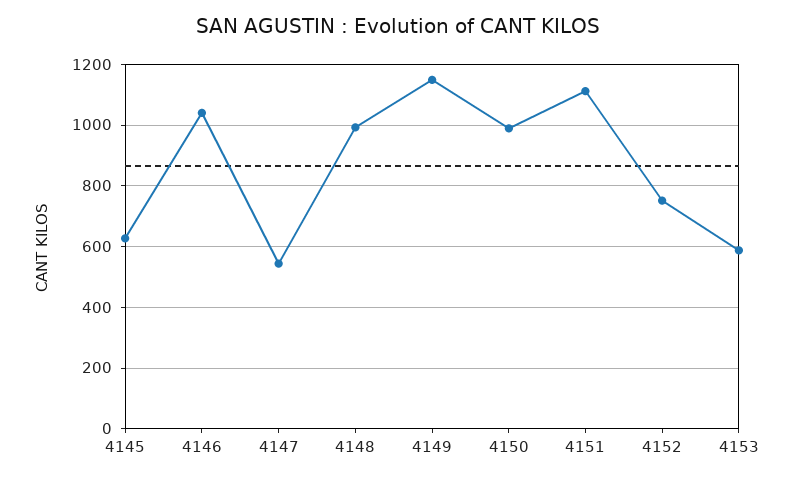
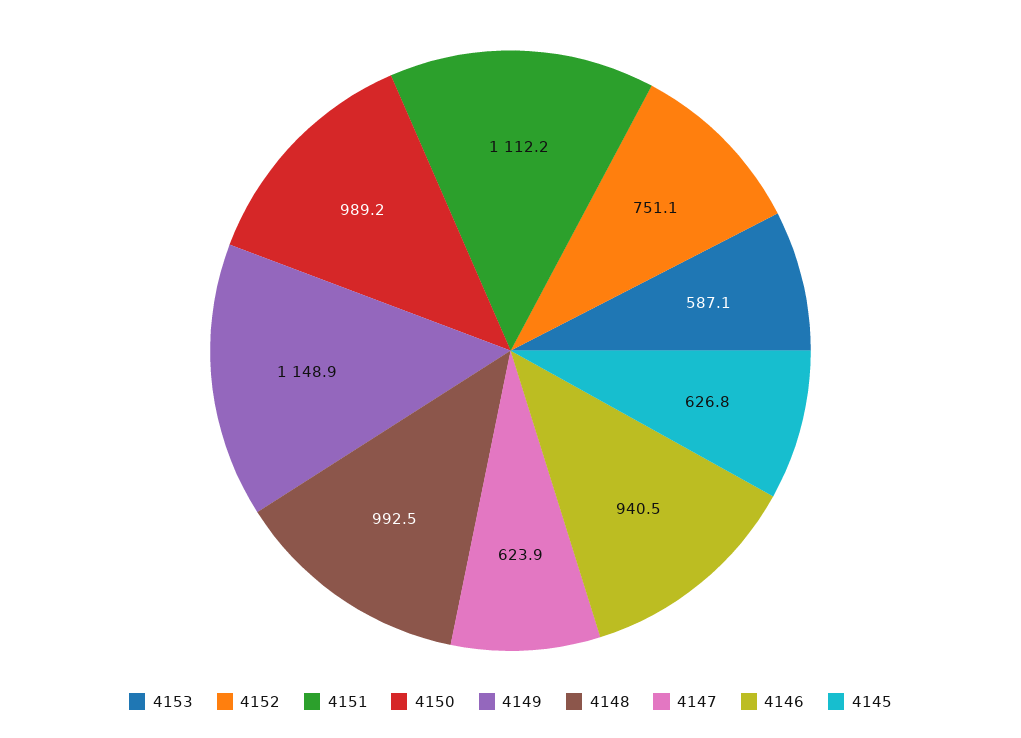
4146: 1040 -> 940.5
4147: 540 -> 623.9

